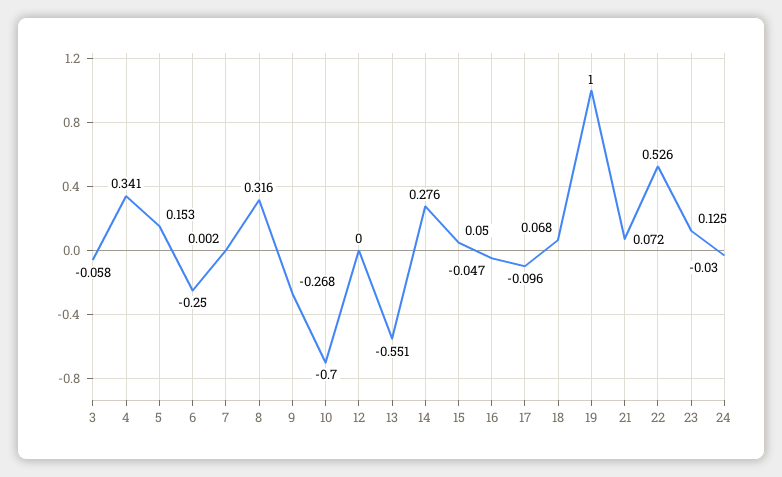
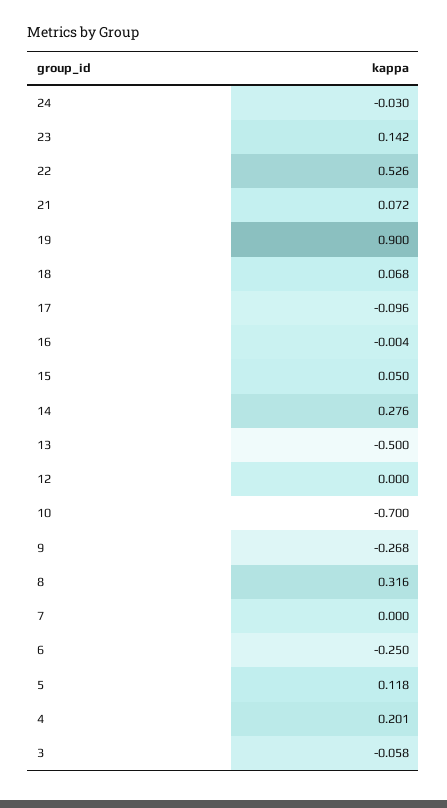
4: 0.341 -> 0.201
5: 0.153 -> 0.118
7: 0.002 -> 0
13: -0.551 -> -0.5
16: -0.047 -> -0.004
19: 1 -> 0.9
23: 0.125 -> 0.142

